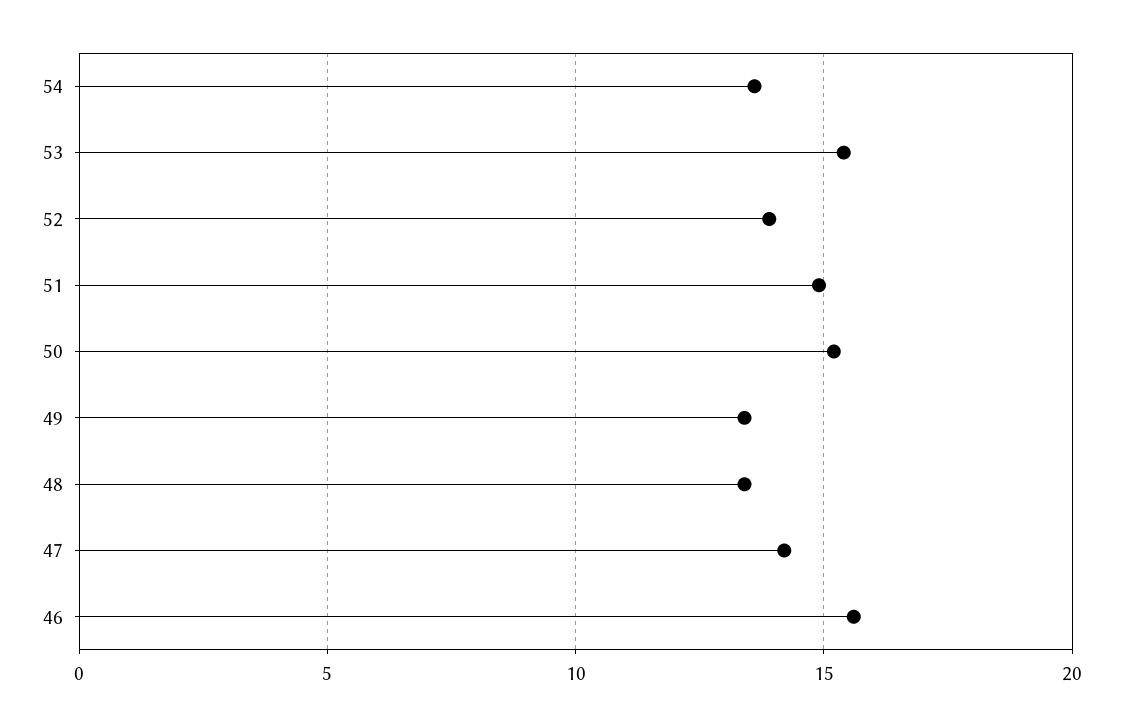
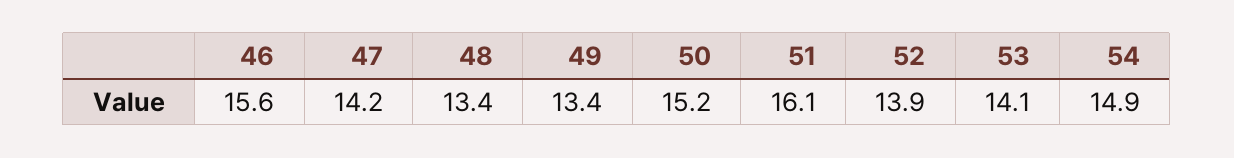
54: 13.5 -> 14.9
53: 15.5 -> 14.1
51: 15 -> 16.1

